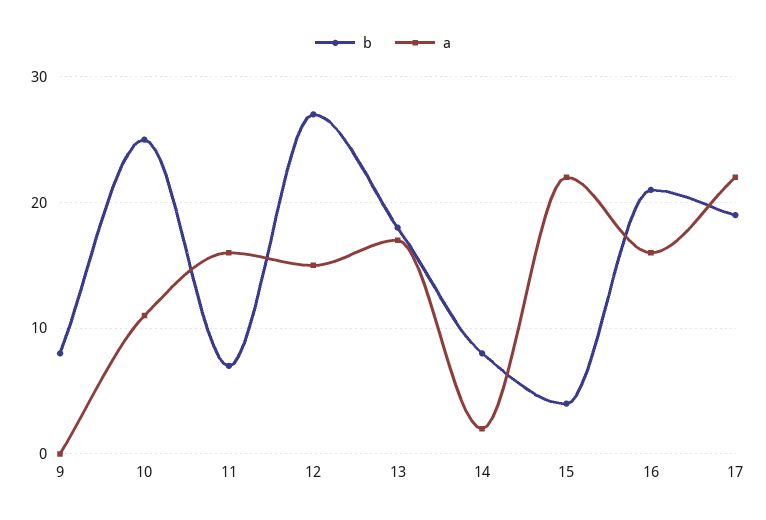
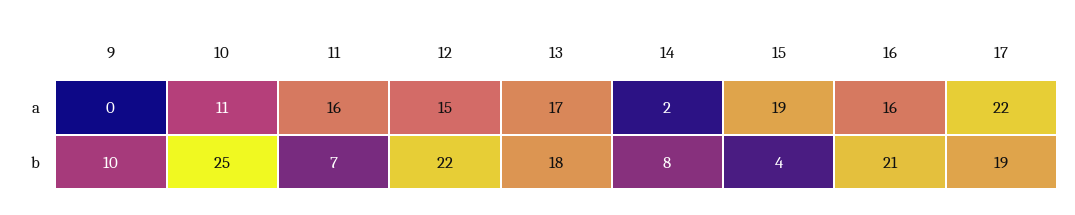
b, 9: 8 -> 10
b, 12: 27 -> 22
a, 15: 22 -> 19

